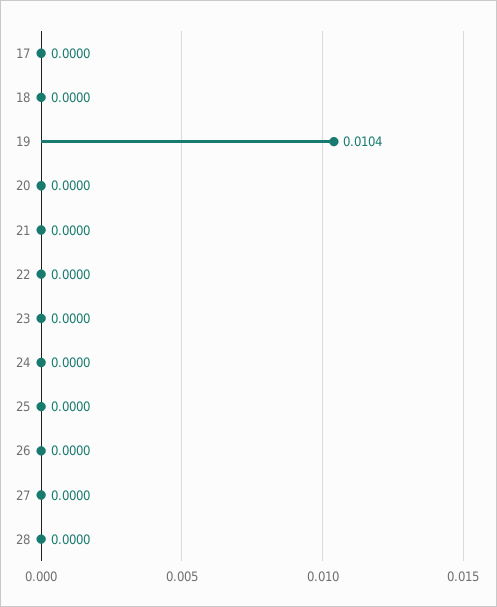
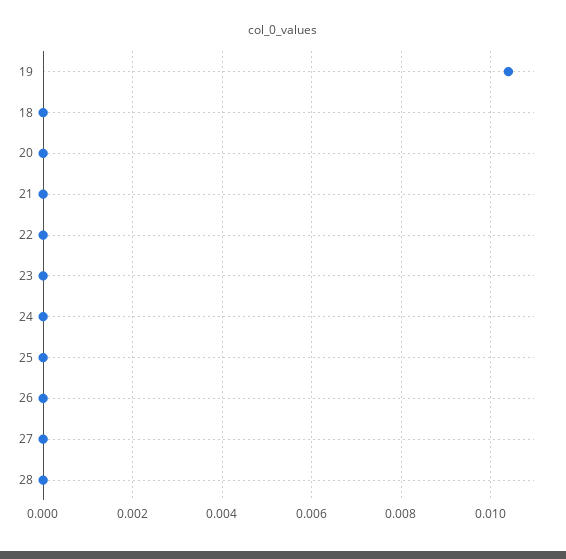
17: 0 -> none

